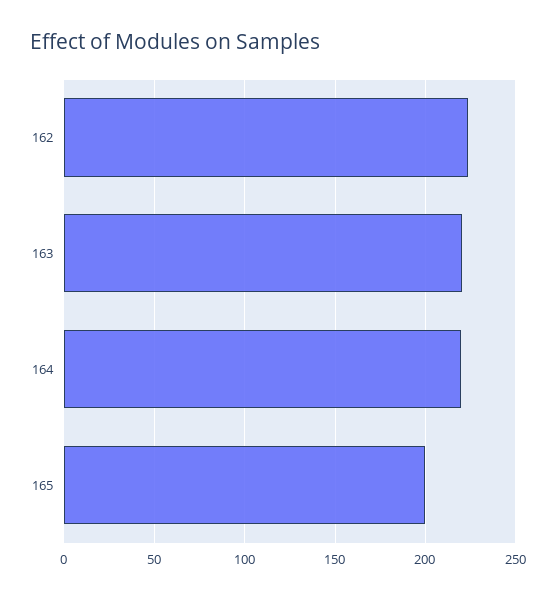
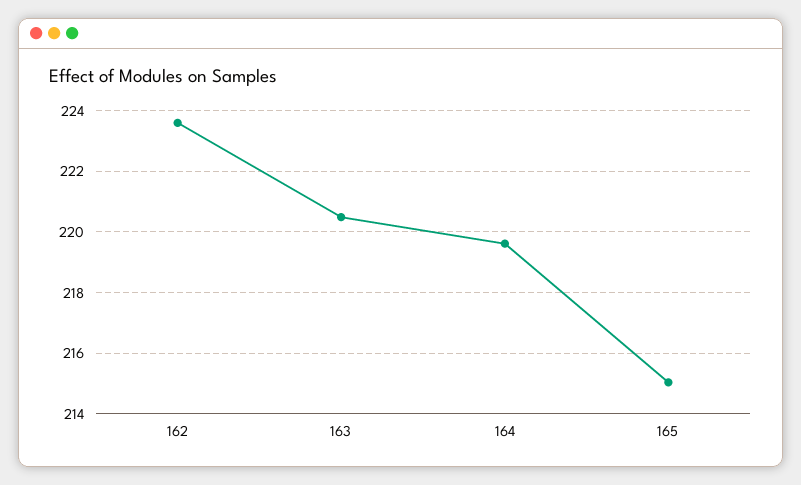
165: 200 -> 215

